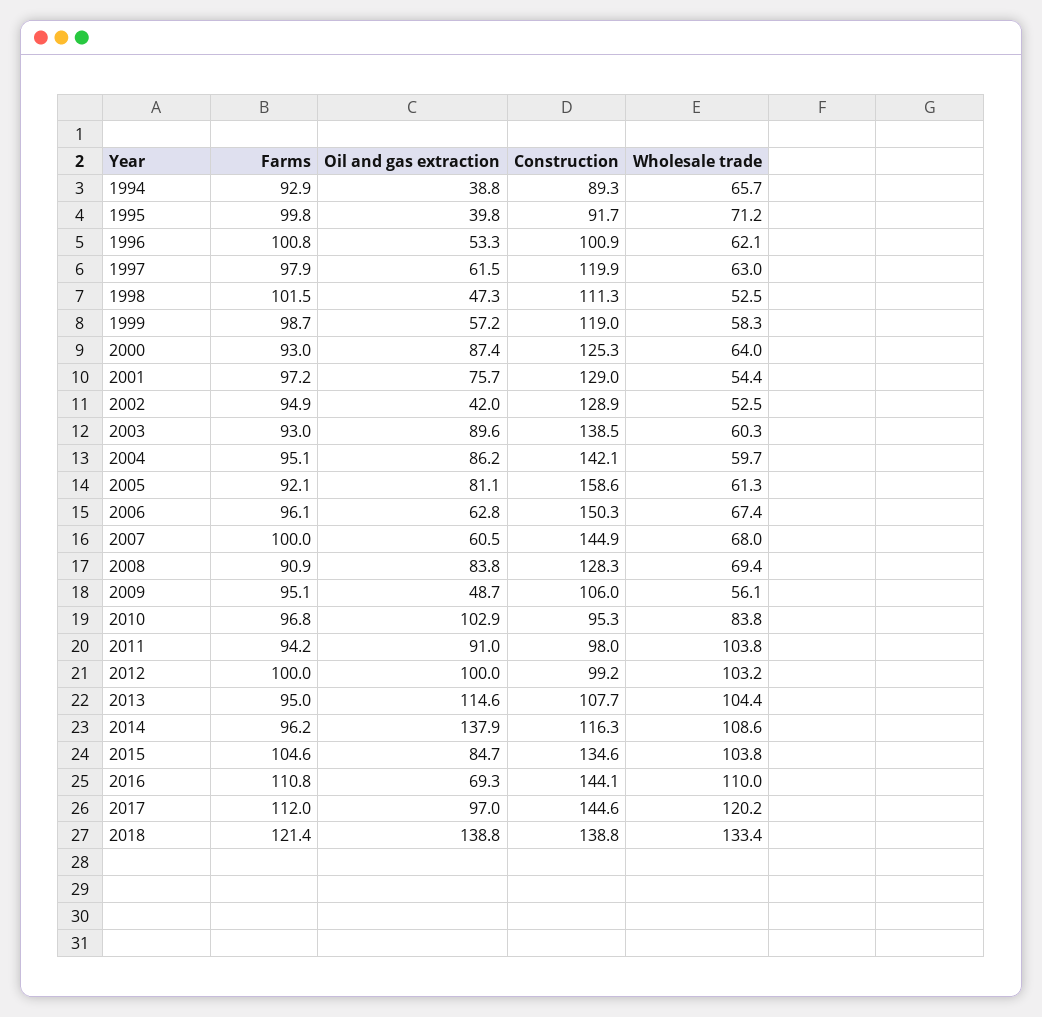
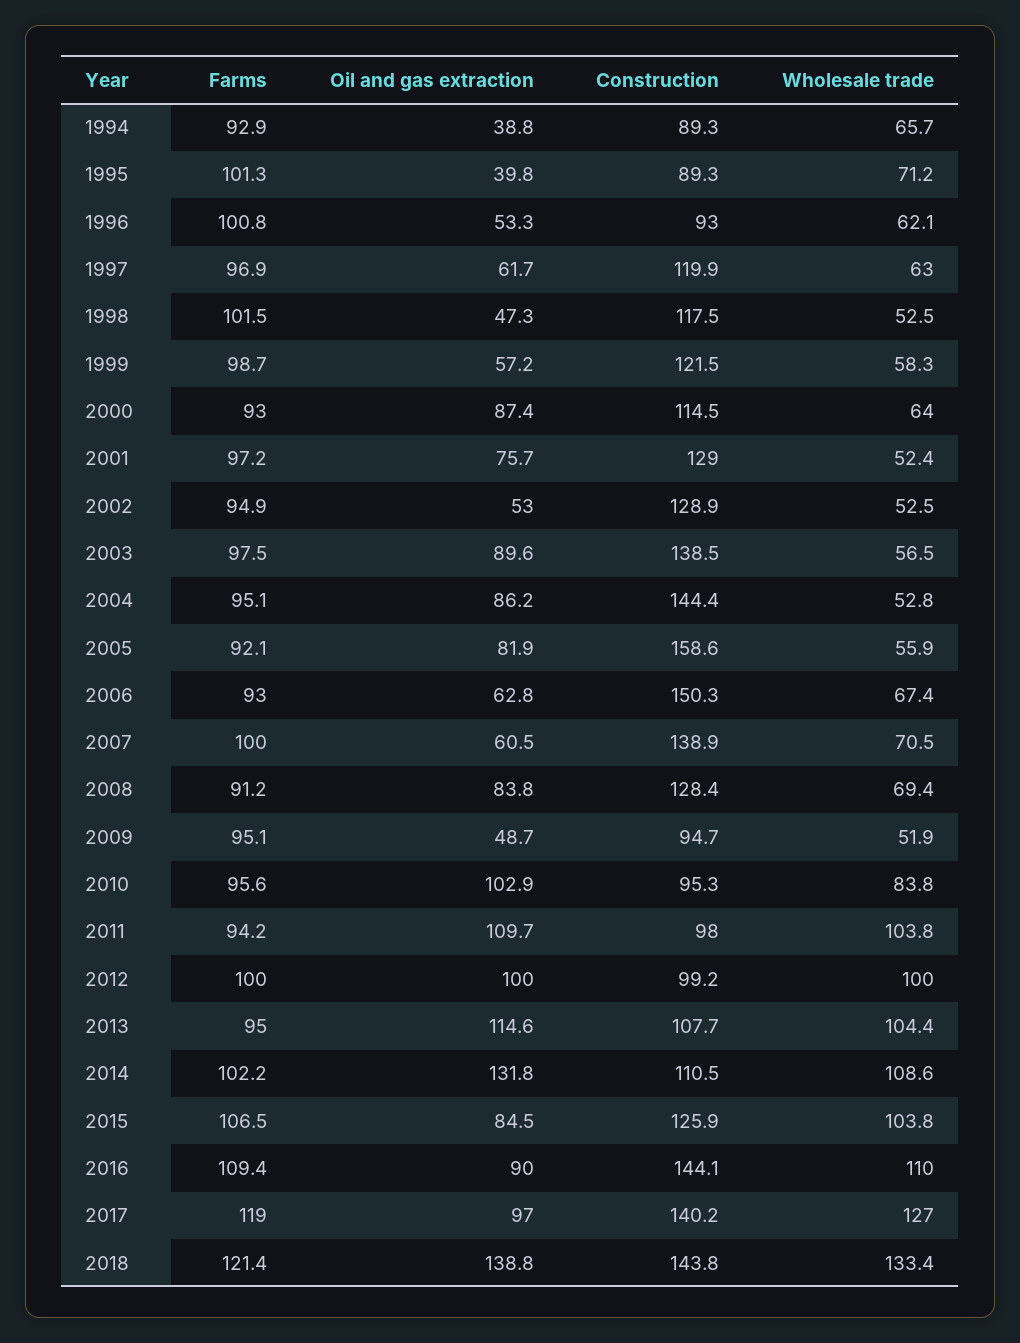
Farms, 1995: 99.8 -> 101.3
Construction, 1995: 91.7 -> 89.3
Construction, 1996: 100.9 -> 93
Farms, 1997: 97.9 -> 96.9
Oil and gas extraction, 1997: 61.5 -> 61.7
Construction, 1998: 111.3 -> 117.5
Construction, 1999: 119 -> 121.5
Construction, 2000: 125.3 -> 114.5
Wholesale trade, 2001: 54.4 -> 52.4
Oil and gas extraction, 2002: 42 -> 53
Farms, 2003: 93 -> 97.5
Wholesale trade, 2003: 60.3 -> 56.5
Construction, 2004: 142.1 -> 144.4
Wholesale trade, 2004: 59.7 -> 52.8
Oil and gas extraction, 2005: 81.1 -> 81.9
Wholesale trade, 2005: 61.3 -> 55.9
Farms, 2006: 96.1 -> 93
Construction, 2007: 144.9 -> 138.9
Wholesale trade, 2007: 68 -> 70.5
Farms, 2008: 90.9 -> 91.2
Construction, 2008: 128.3 -> 128.4
Construction, 2009: 106 -> 94.7
Wholesale trade, 2009: 56.1 -> 51.9
Farms, 2010: 96.8 -> 95.6
Oil and gas extraction, 2011: 91 -> 109.7
Wholesale trade, 2012: 103.2 -> 100
Farms, 2014: 96.2 -> 102.2
Oil and gas extraction, 2014: 137.9 -> 131.8
Construction, 2014: 116.3 -> 110.5
Farms, 2015: 104.6 -> 106.5
Oil and gas extraction, 2015: 84.7 -> 84.5
Construction, 2015: 134.6 -> 125.9
Farms, 2016: 110.8 -> 109.4
Oil and gas extraction, 2016: 69.3 -> 90
Farms, 2017: 112 -> 119
Construction, 2017: 144.6 -> 140.2
Wholesale trade, 2017: 120.2 -> 127
Construction, 2018: 138.8 -> 143.8

